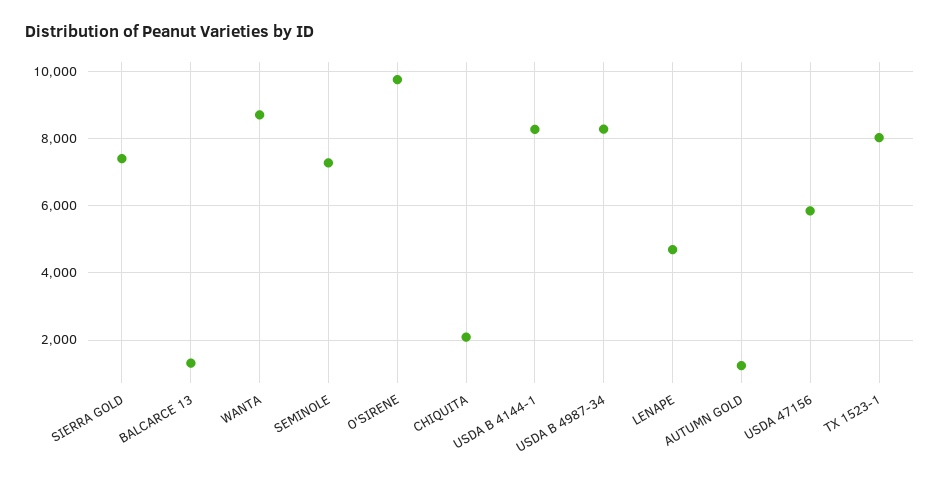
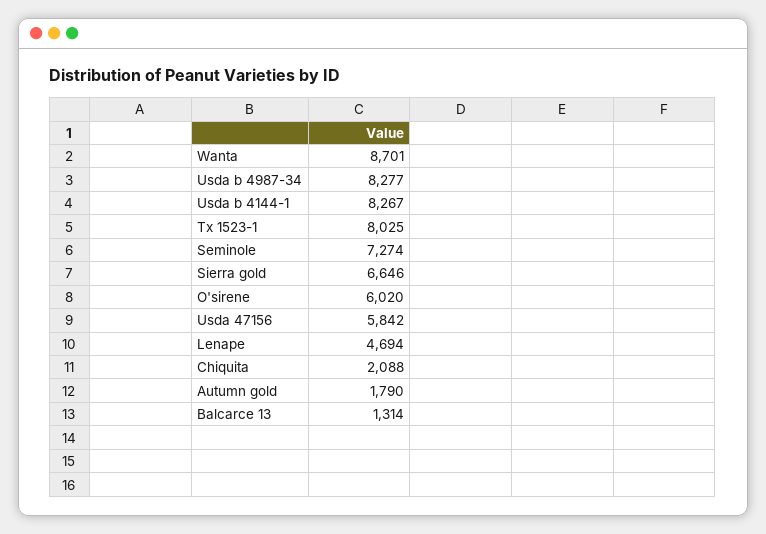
SIERRA GOLD: 7400 -> 6646
O'SIRENE: 9800 -> 6020
AUTUMN GOLD: 1200 -> 1790

